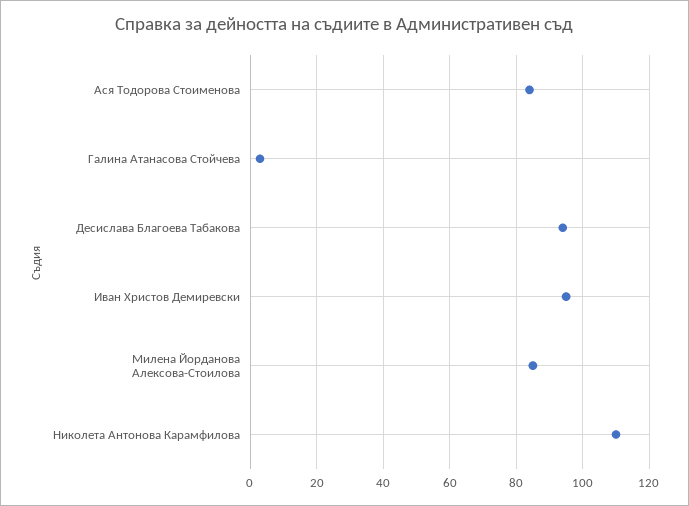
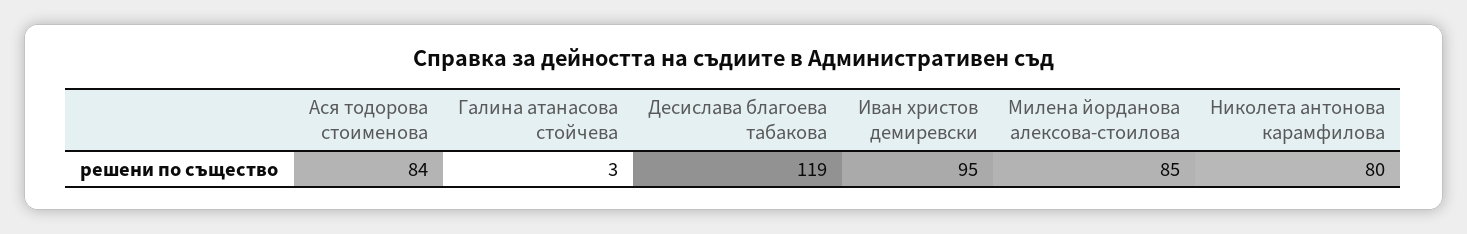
Десислава Благоева Табакова: 95 -> 119
Николета Антонова Карамфилова: 110 -> 80

